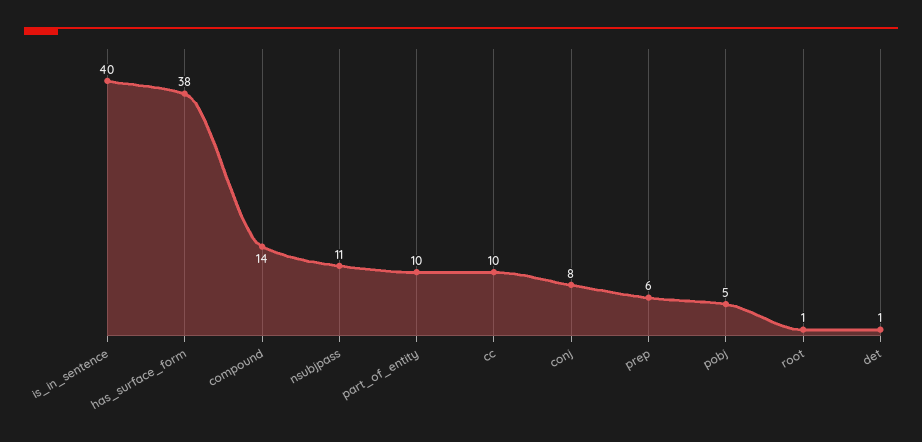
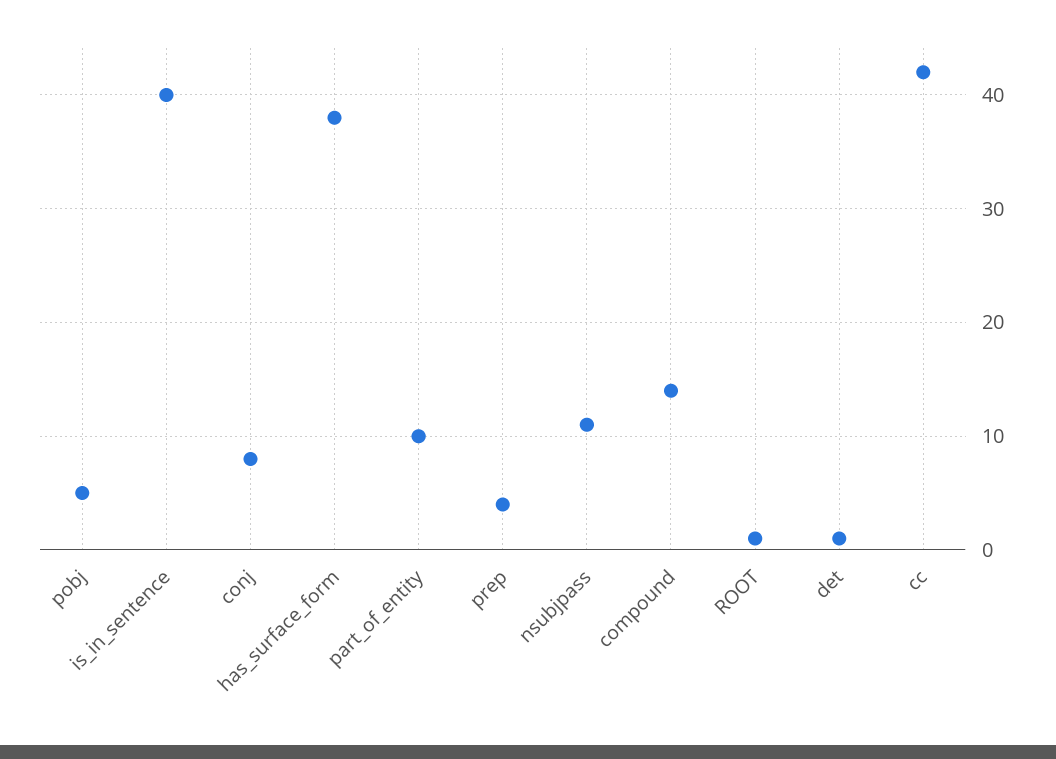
cc: 10 -> 42
prep: 6 -> 4

